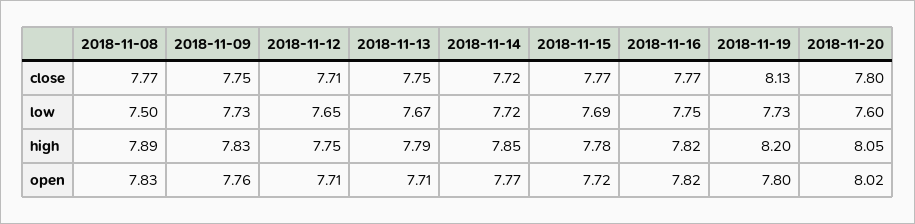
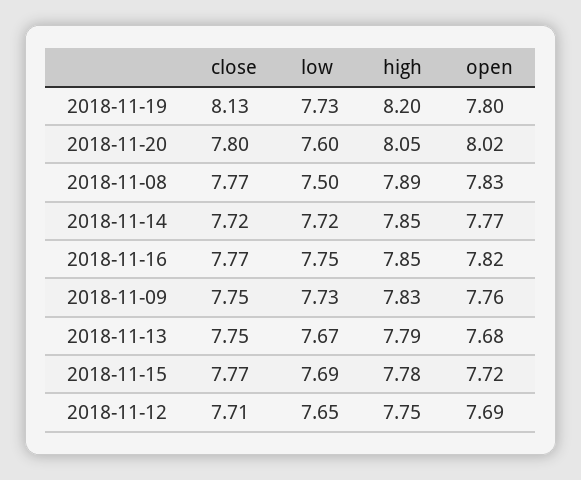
2018-11-16, high: 7.82 -> 7.85
2018-11-12, open: 7.71 -> 7.69
2018-11-13, open: 7.71 -> 7.68

